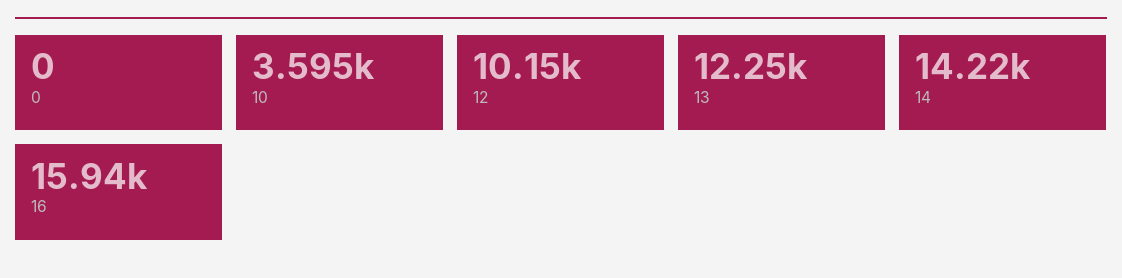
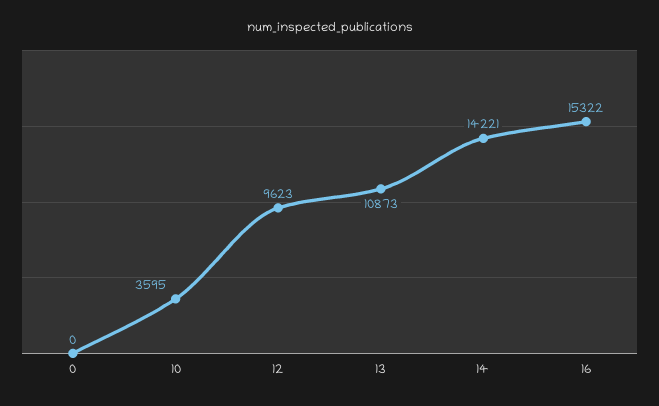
12: 10150 -> 9623
13: 12250 -> 10873
16: 15940 -> 15322

